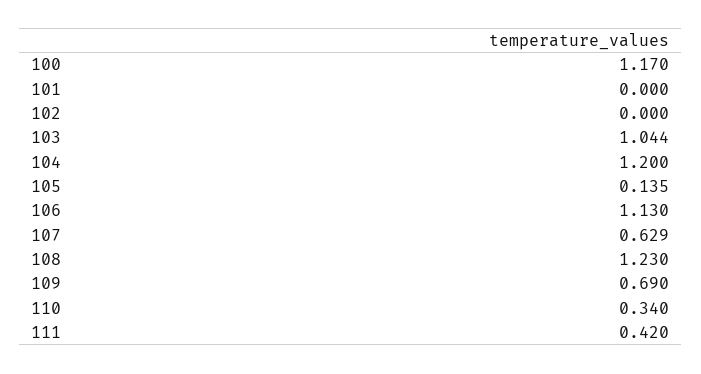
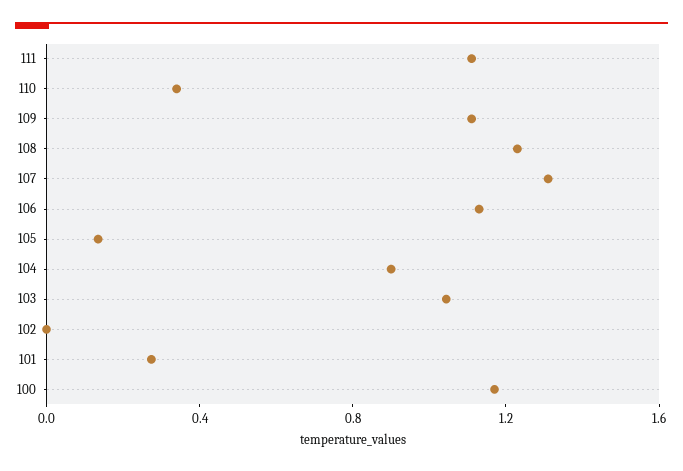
101: 0 -> 0.3
104: 1.2 -> 0.9
107: 0.629 -> 1.3
109: 0.69 -> 1.1
111: 0.42 -> 1.1

